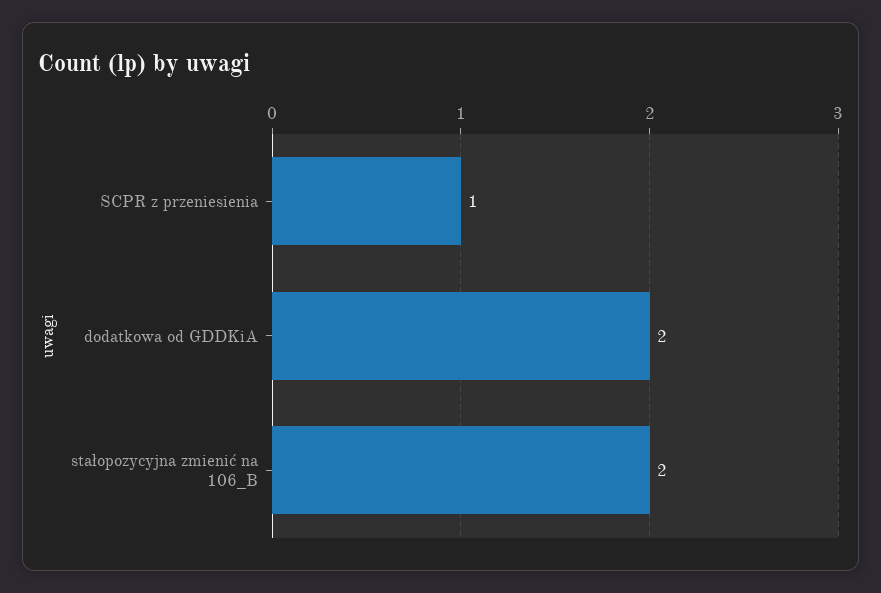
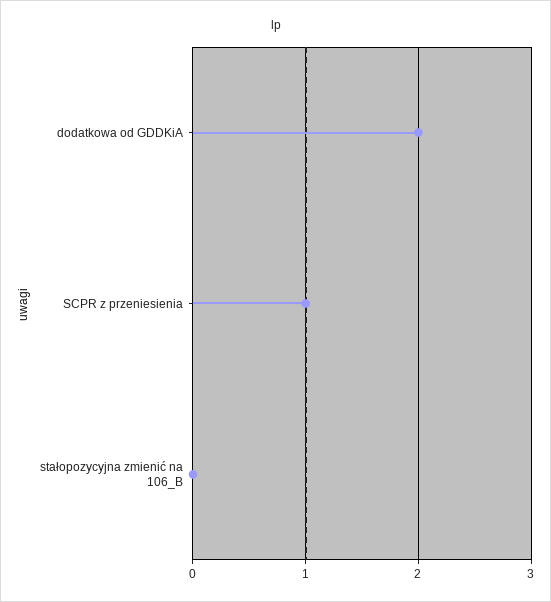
stałopozycyjna zmienić na 106_B: 2 -> 0

